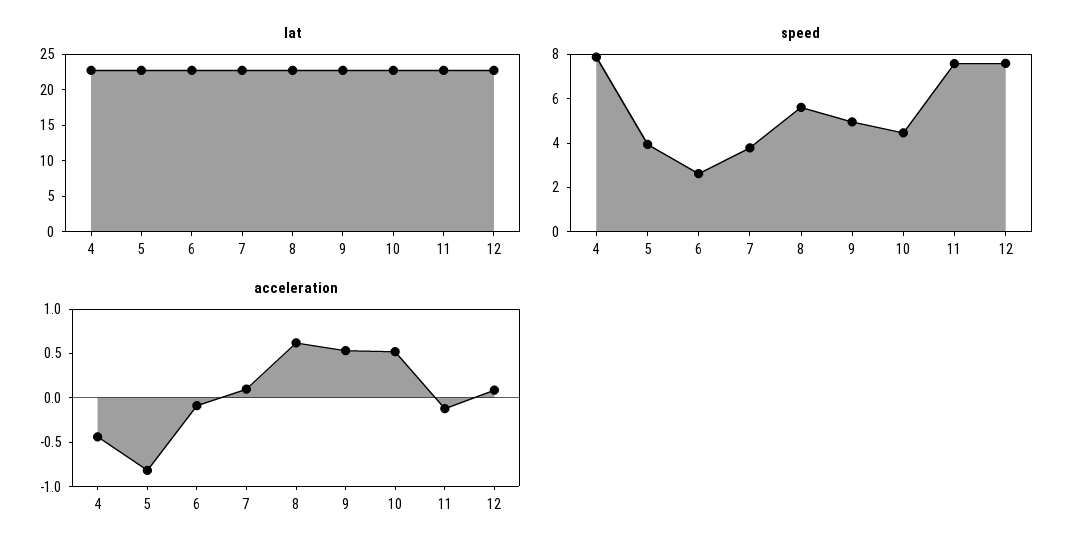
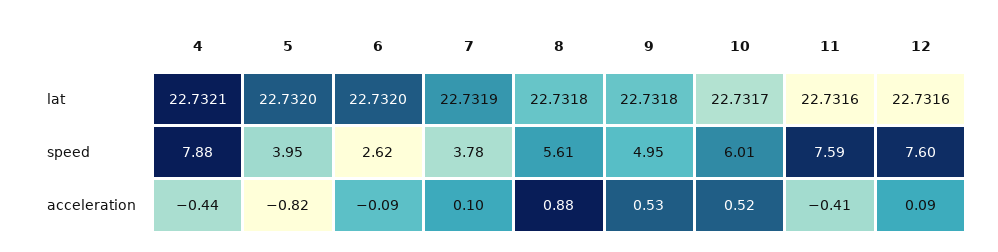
speed, 10: 4.5 -> 6.01
acceleration, 8: 0.6 -> 0.88
acceleration, 11: -0.1 -> -0.41

